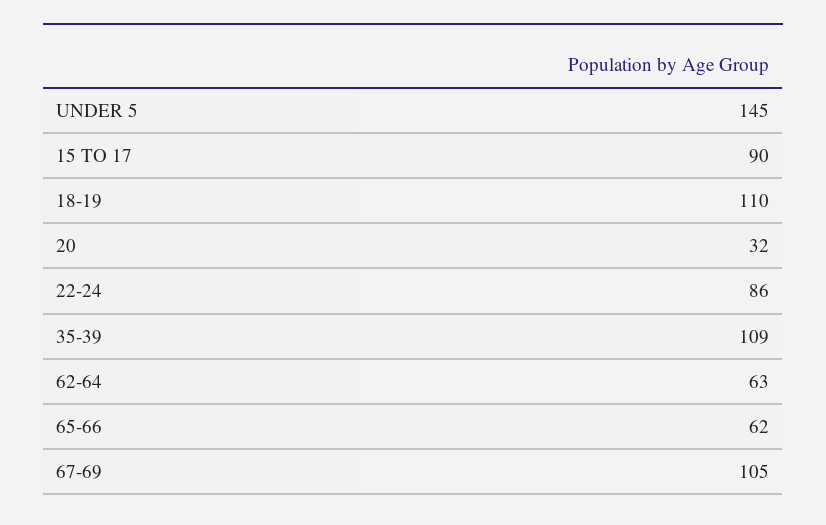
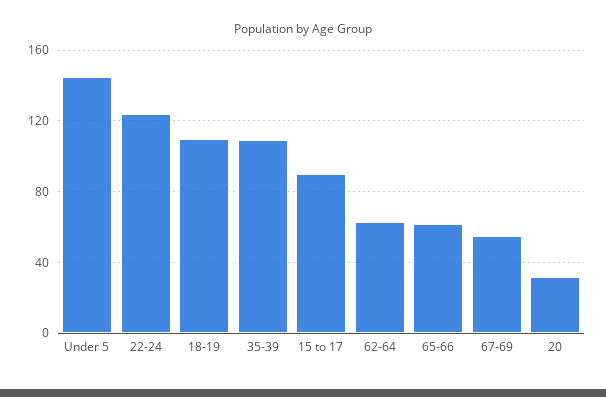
22-24: 86 -> 125
67-69: 105 -> 55

